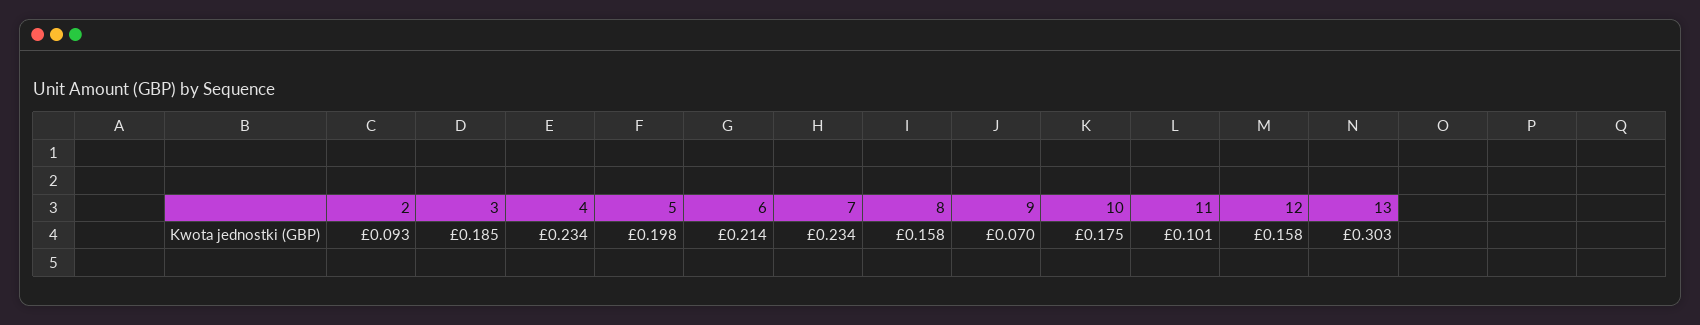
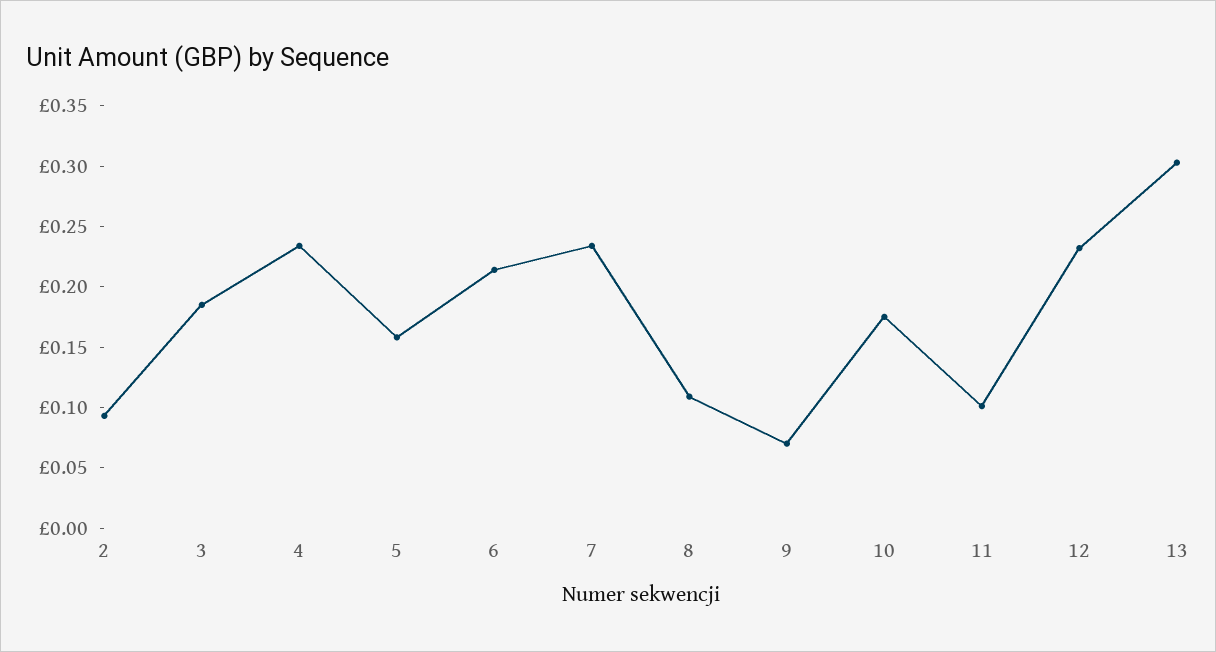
5: 0.198 -> 0.16
8: 0.158 -> 0.11
12: 0.158 -> 0.23

